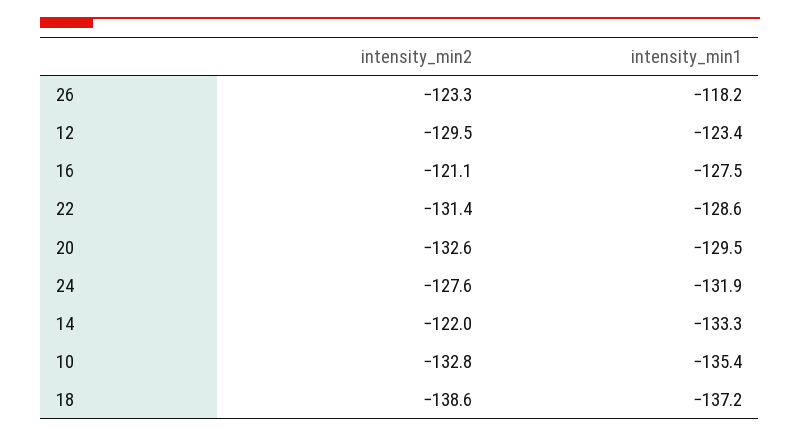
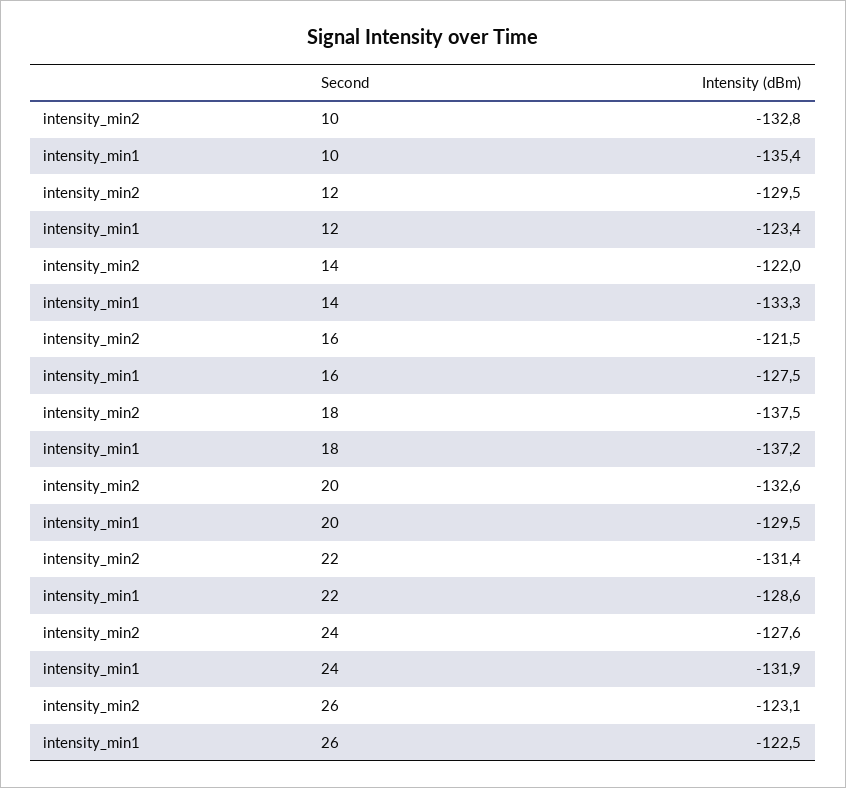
intensity_min2, 26: -123.3 -> -123.1
intensity_min1, 26: -118.2 -> -122.5
intensity_min2, 16: -121.1 -> -121.5
intensity_min2, 18: -138.6 -> -137.5

